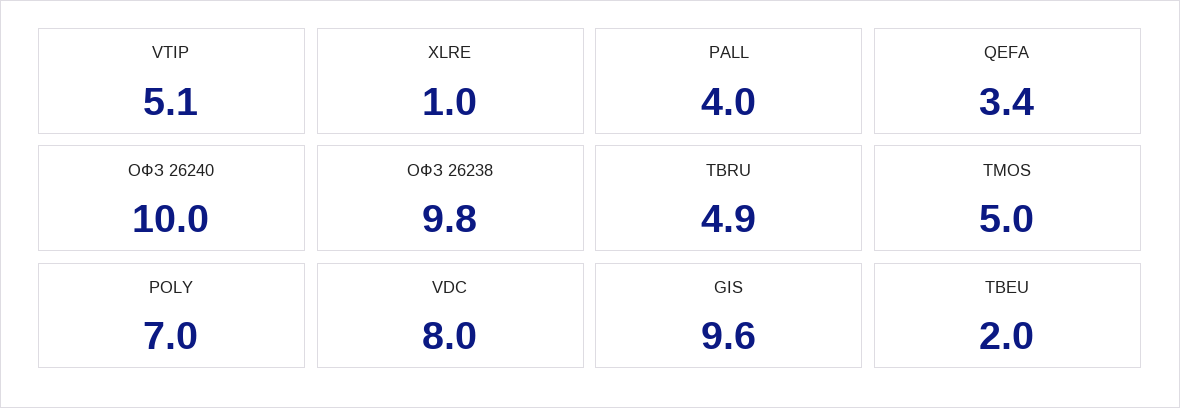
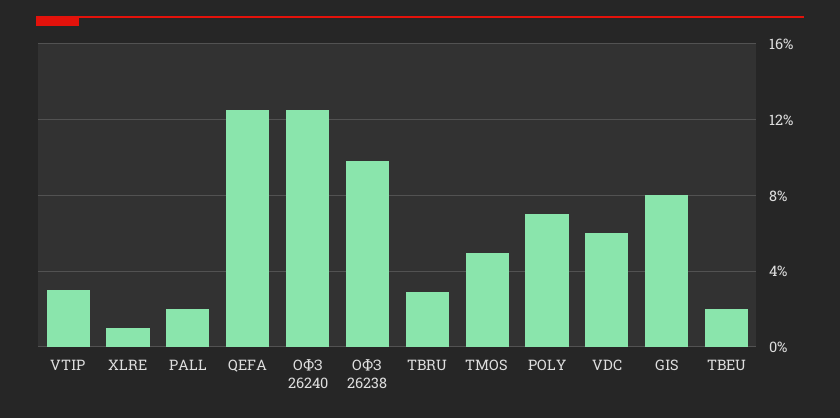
VTIP: 5.1 -> 3
PALL: 4 -> 2
QEFA: 3.4 -> 12.5
ОФЗ 26240: 10 -> 12.5
TBRU: 4.9 -> 3
VDC: 8 -> 6
GIS: 9.6 -> 8

